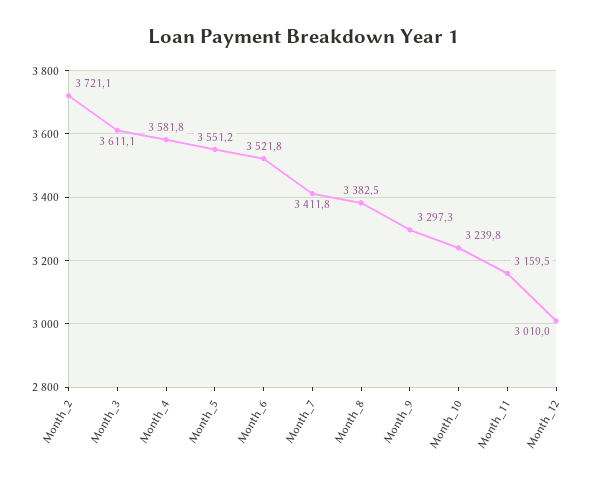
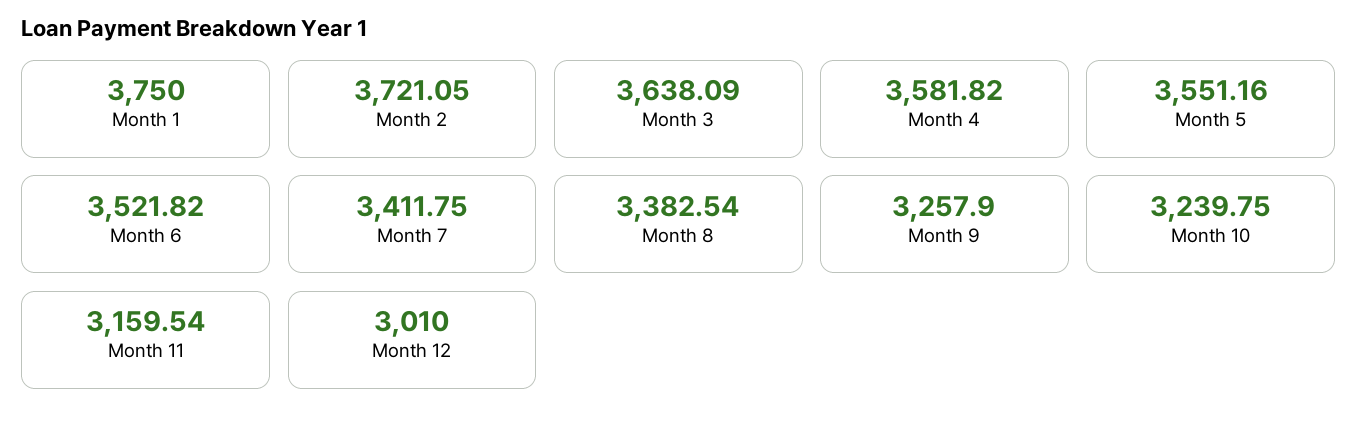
Month_3: 3611.1 -> 3638.09
Month_9: 3297.3 -> 3257.9
Month 1: none -> 3750

